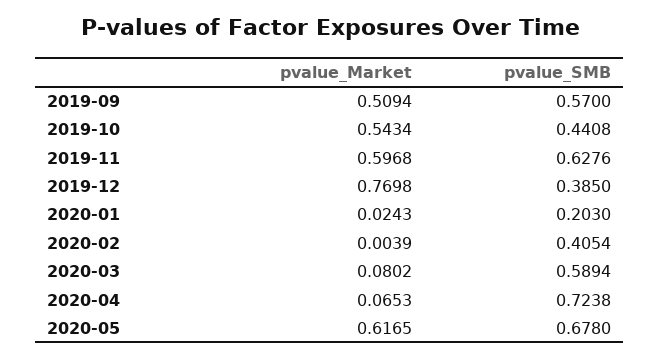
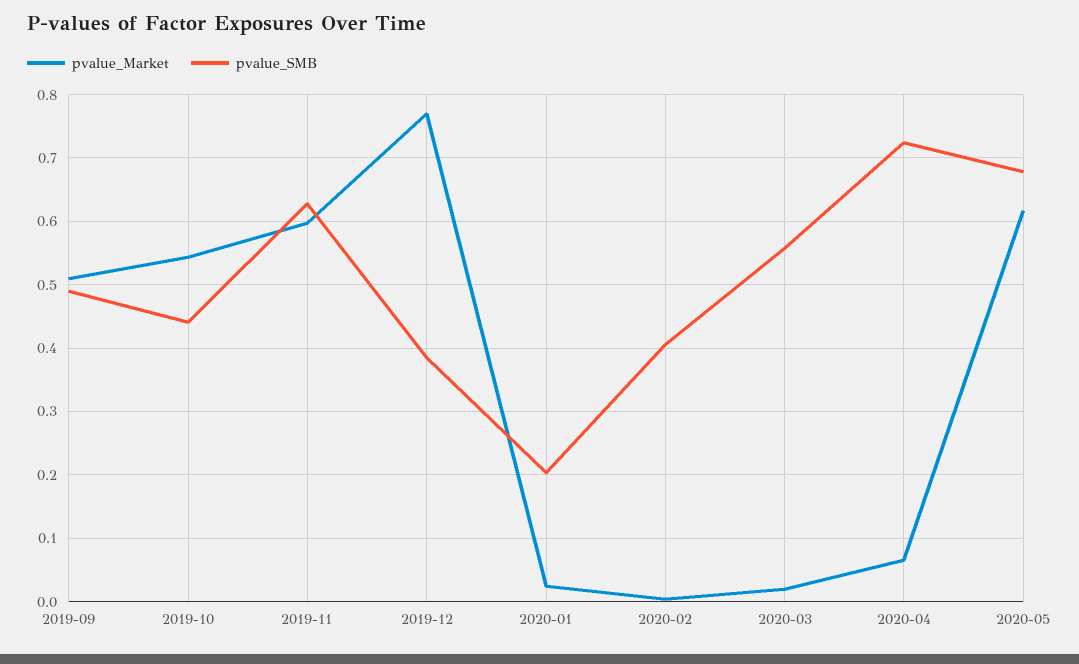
pvalue_SMB, 2019-09: 0.57 -> 0.49
pvalue_Market, 2020-03: 0.0802 -> 0.02
pvalue_SMB, 2020-03: 0.5894 -> 0.56

